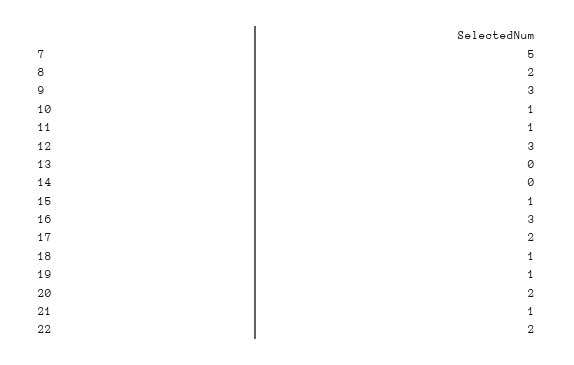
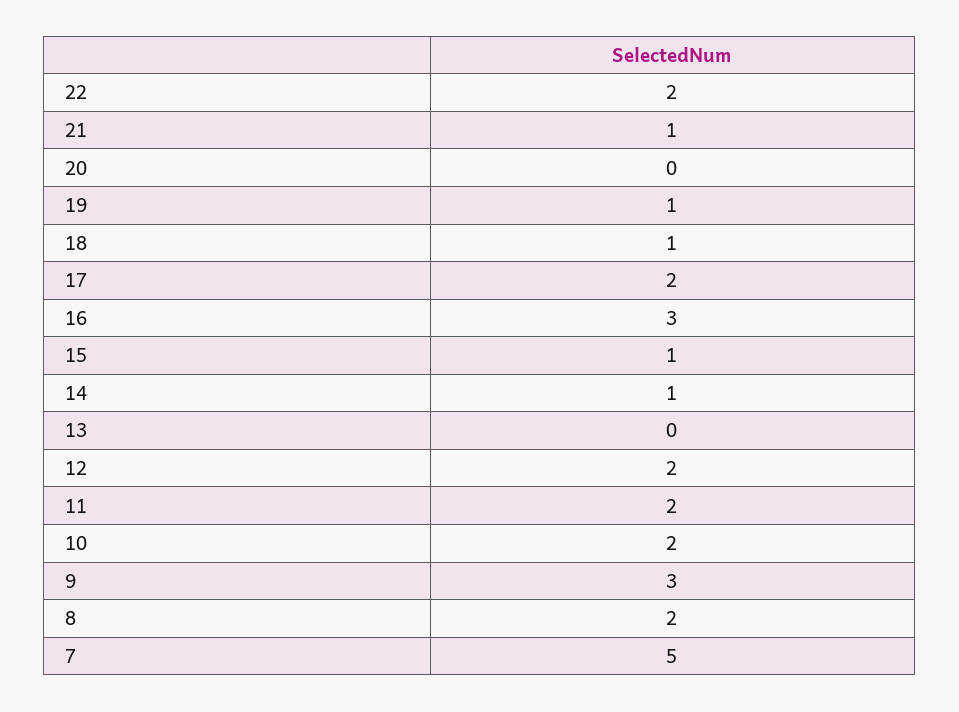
10: 1 -> 2
11: 1 -> 2
12: 3 -> 2
14: 0 -> 1
20: 2 -> 0

